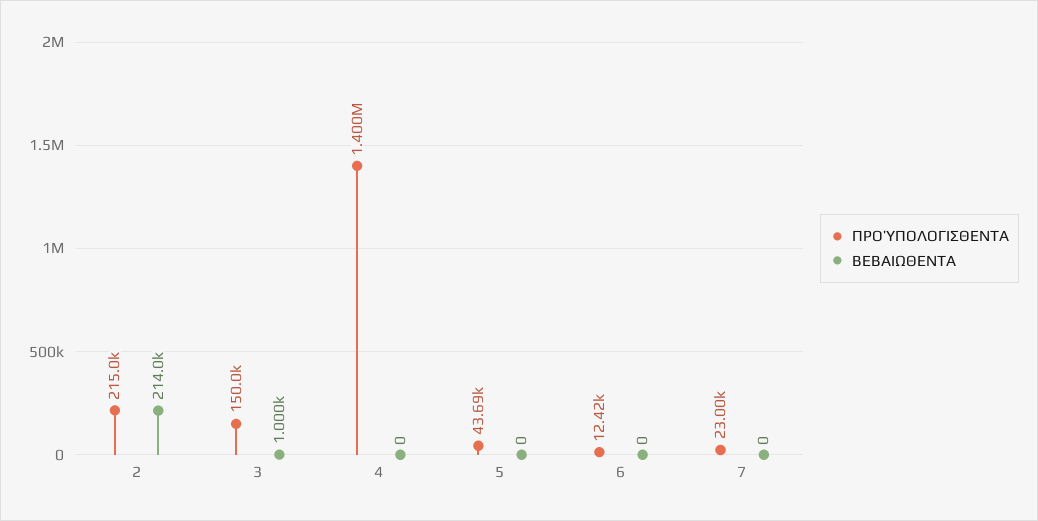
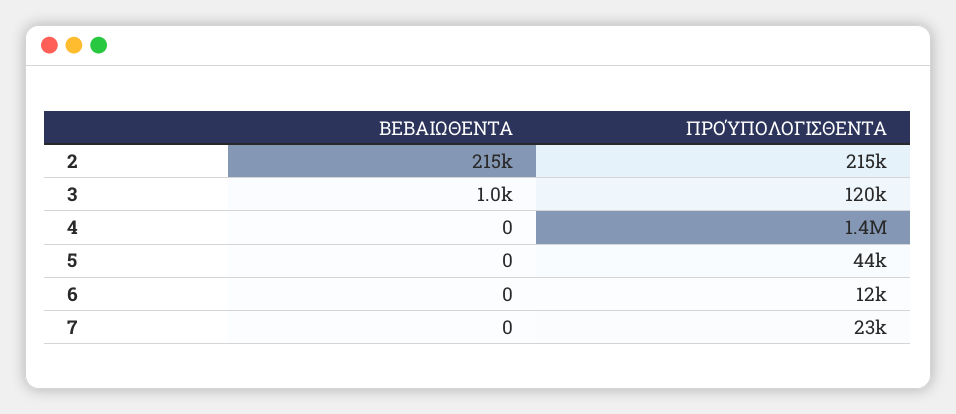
ΒΕΒΑΙΩΘΕΝΤΑ, 2: 214000 -> 215000
ΠΡΟΎΠΟΛΟΓΙΣΘΕΝΤΑ, 3: 150000 -> 120000

